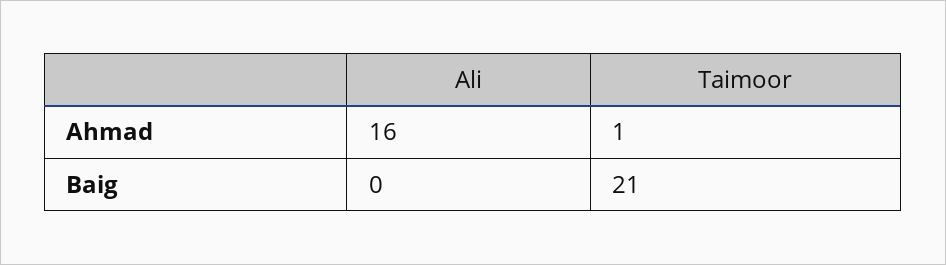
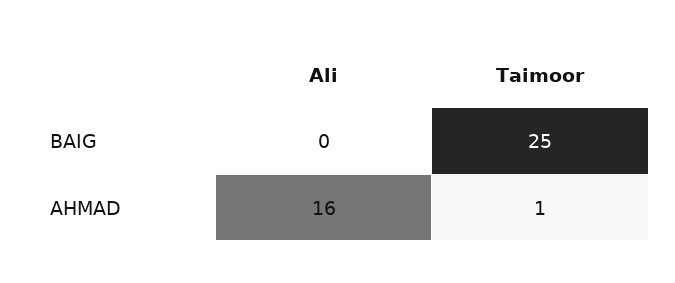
Taimoor, Baig: 21 -> 25

